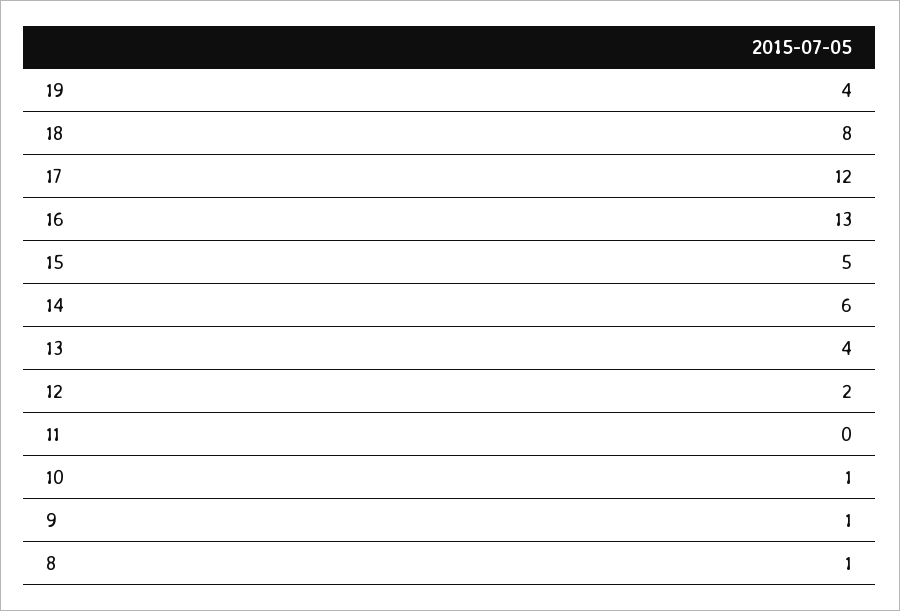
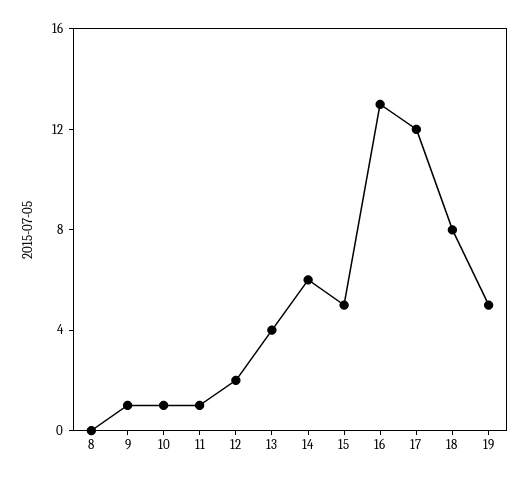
19: 4 -> 5
11: 0 -> 1
8: 1 -> 0

